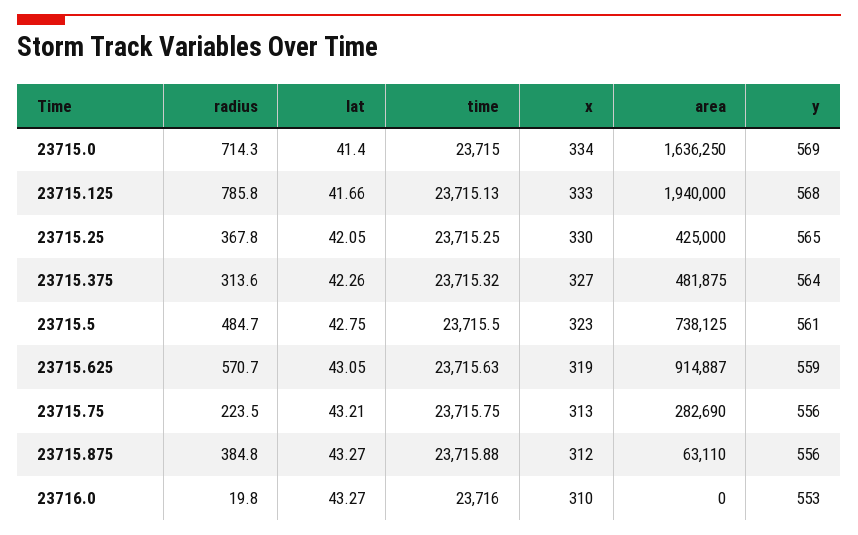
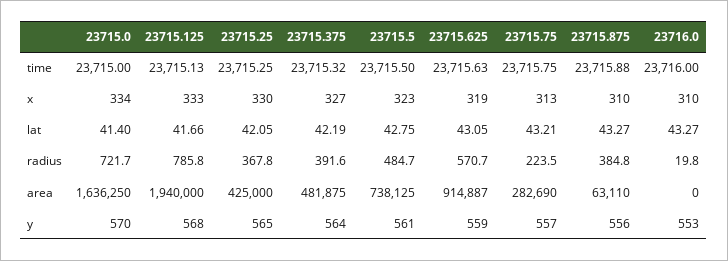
radius, 23715.0: 714.3 -> 721.7
y, 23715.0: 569 -> 570
radius, 23715.375: 313.6 -> 391.6
lat, 23715.375: 42.26 -> 42.19
y, 23715.75: 556 -> 557
x, 23715.875: 312 -> 310

